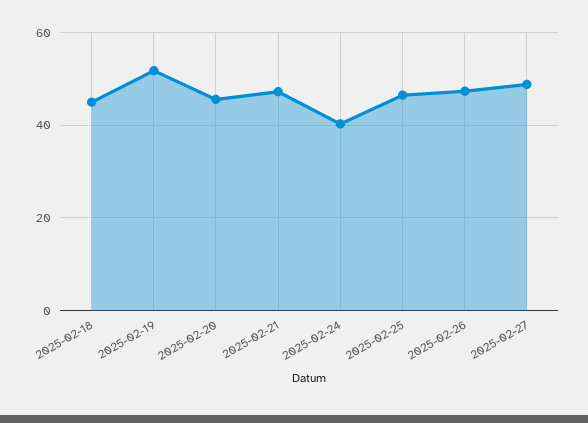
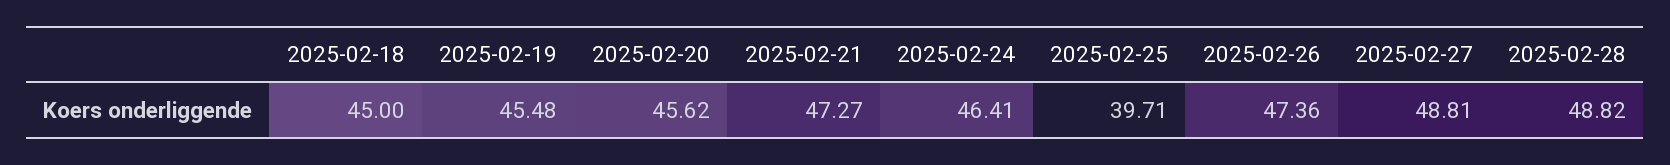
2025-02-19: 52 -> 45.48
2025-02-24: 40 -> 46.41
2025-02-25: 46 -> 39.71
2025-02-28: none -> 48.82

